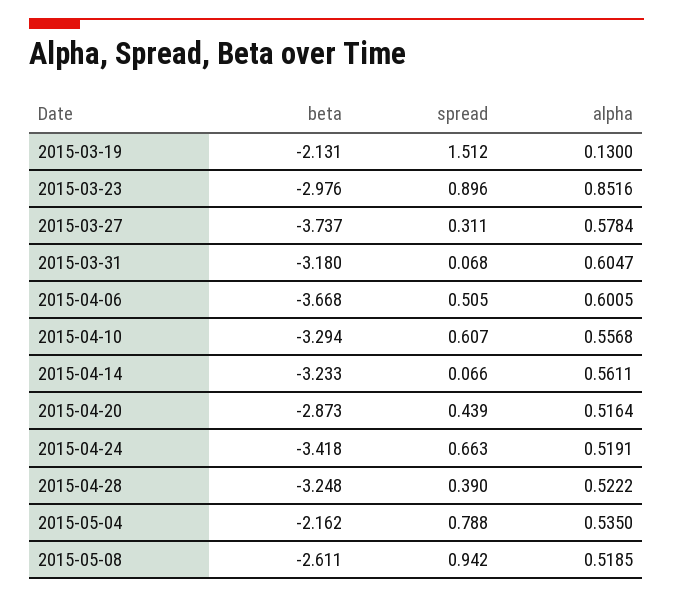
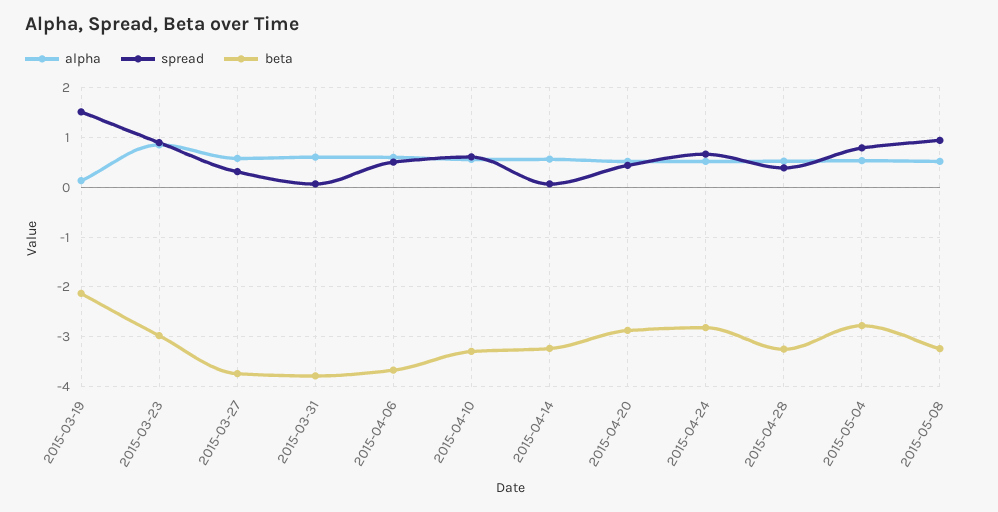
beta, 2015-03-31: -3.18 -> -3.8
beta, 2015-04-24: -3.418 -> -2.8
beta, 2015-05-04: -2.162 -> -2.8
beta, 2015-05-08: -2.611 -> -3.2

